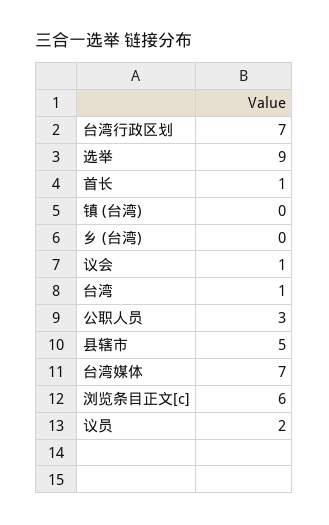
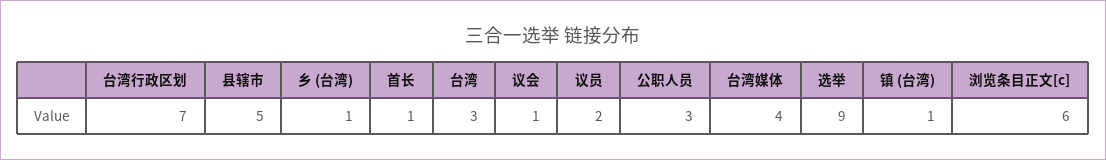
镇 (台湾): 0 -> 1
乡 (台湾): 0 -> 1
台湾: 1 -> 3
台湾媒体: 7 -> 4

